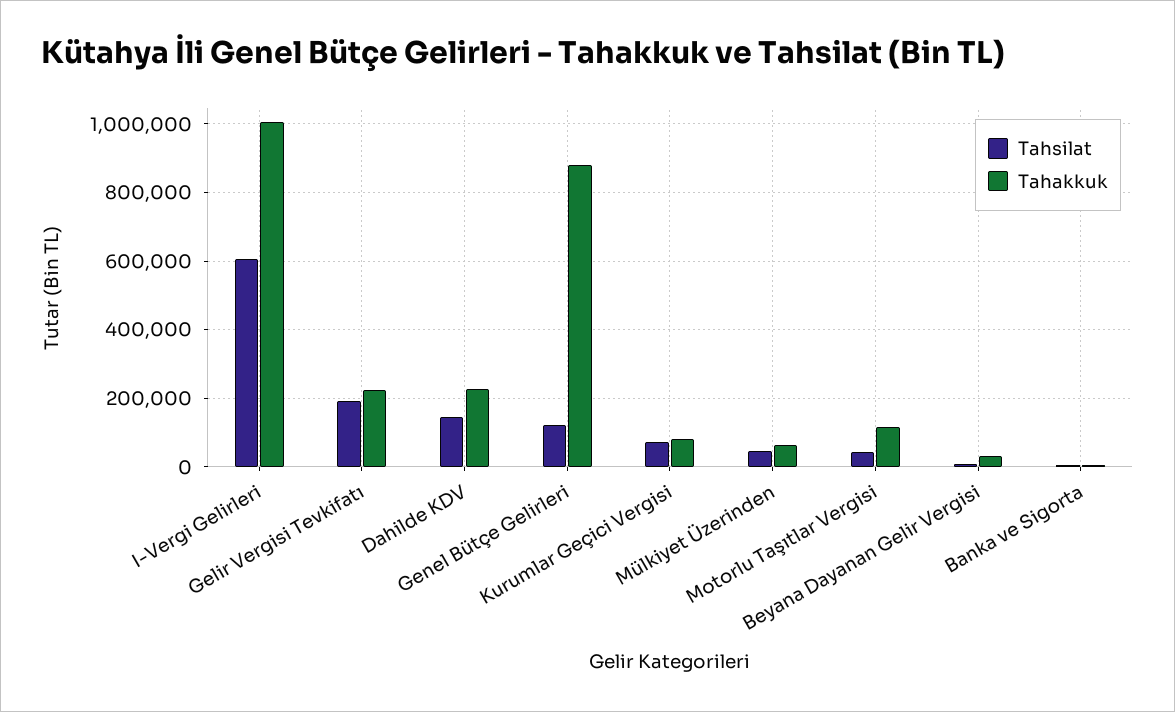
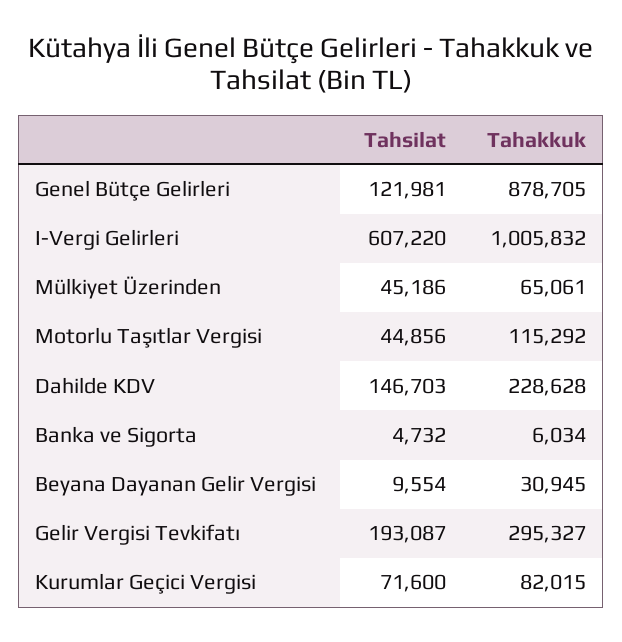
Tahakkuk, Gelir Vergisi Tevkifatı: 220000 -> 295327

